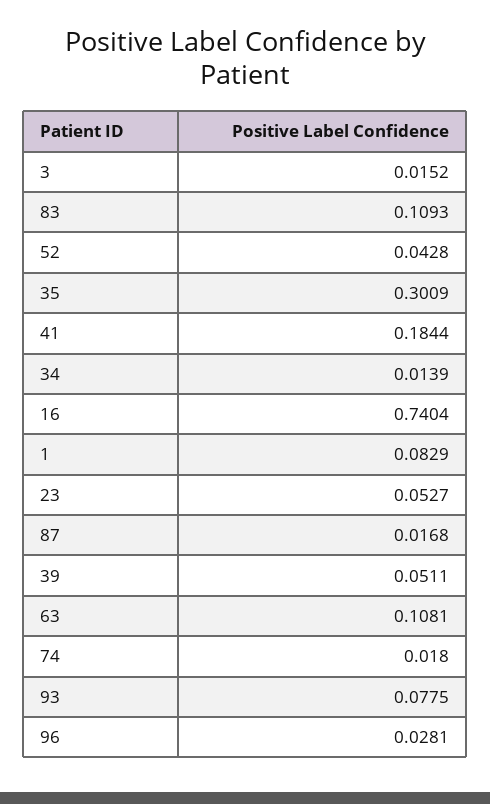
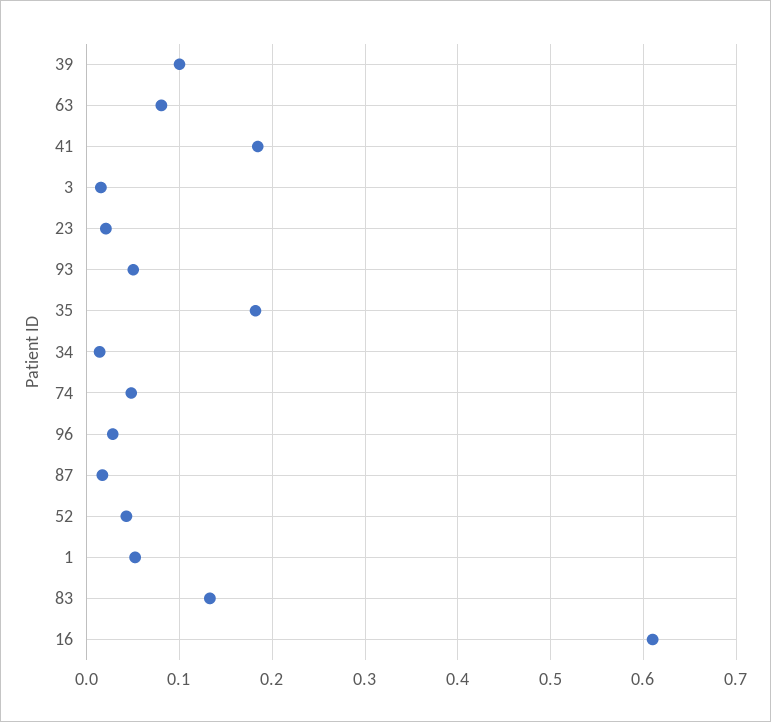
83: 0.1093 -> 0.13
35: 0.3009 -> 0.18
16: 0.7404 -> 0.61
1: 0.0829 -> 0.05
23: 0.0527 -> 0.02
39: 0.0511 -> 0.1
63: 0.1081 -> 0.08
74: 0.018 -> 0.05
93: 0.0775 -> 0.05

